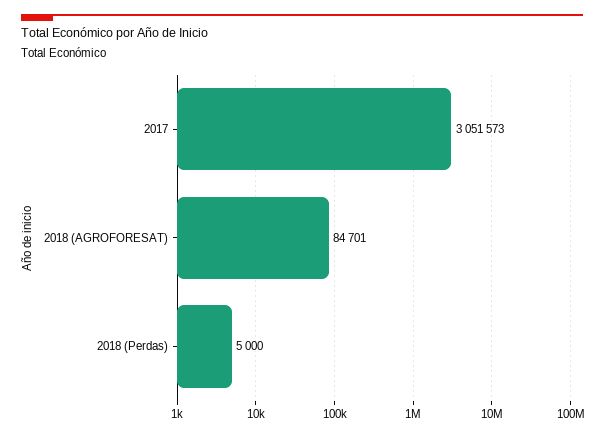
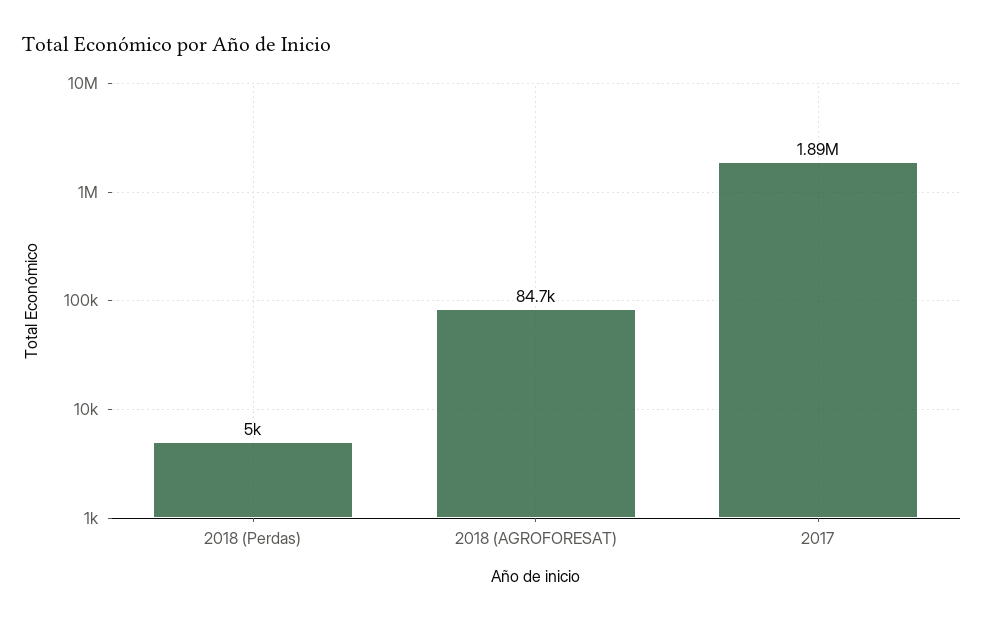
2017: 3051573 -> 1890000

